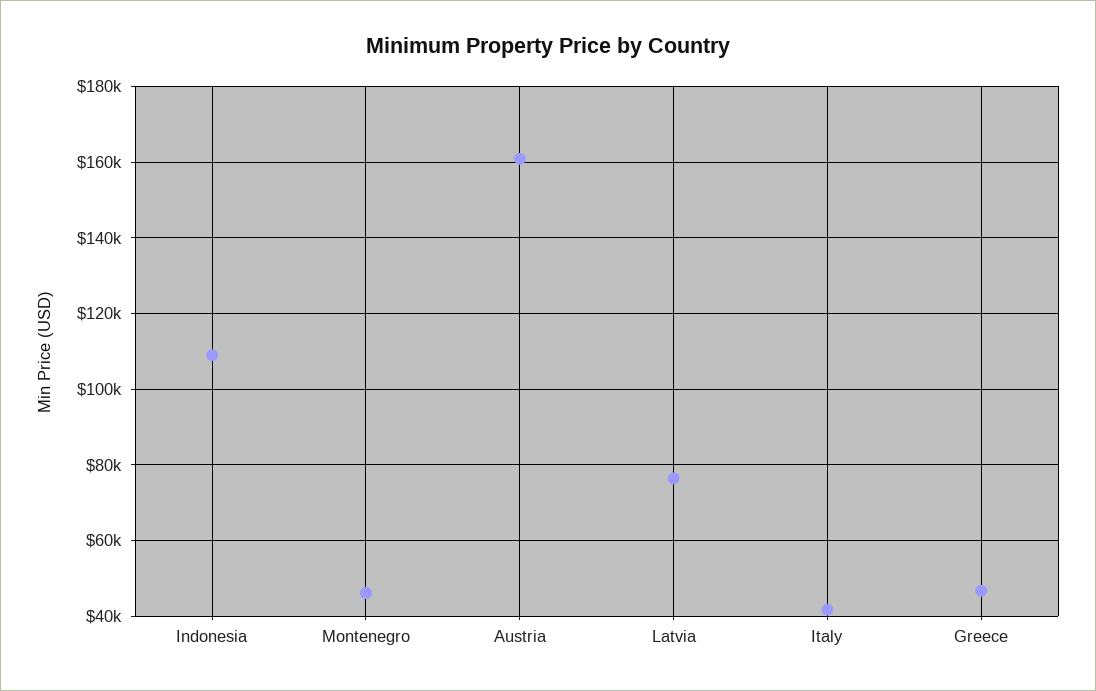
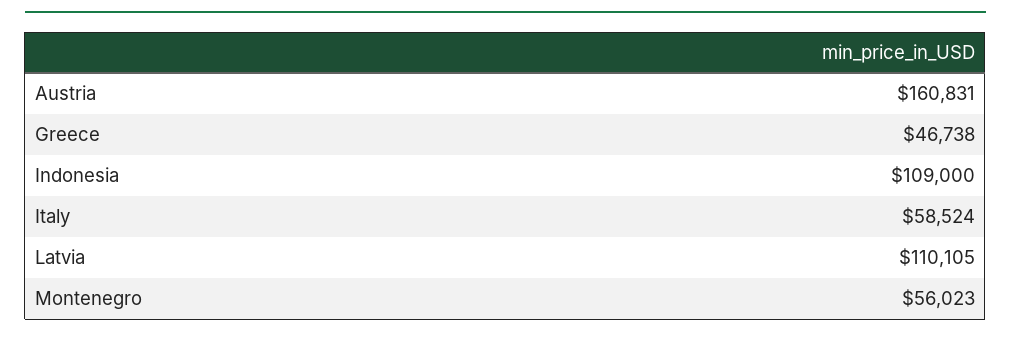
Montenegro: 46000 -> 56023
Latvia: 76000 -> 110105
Italy: 42000 -> 58524

